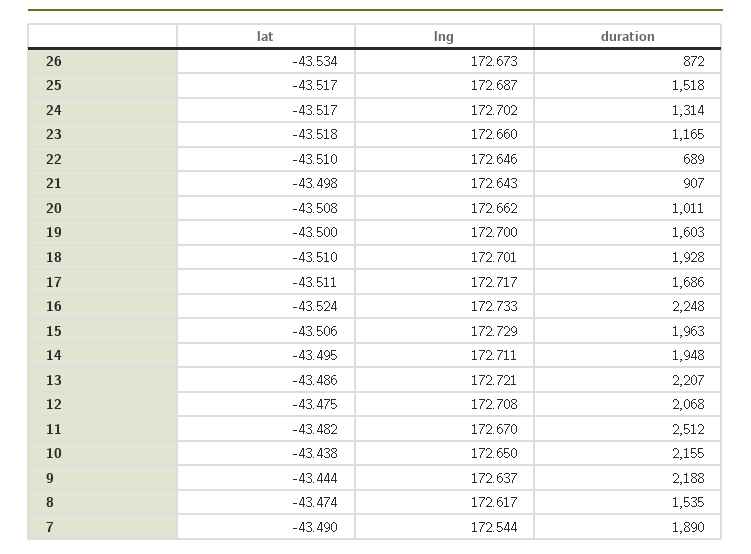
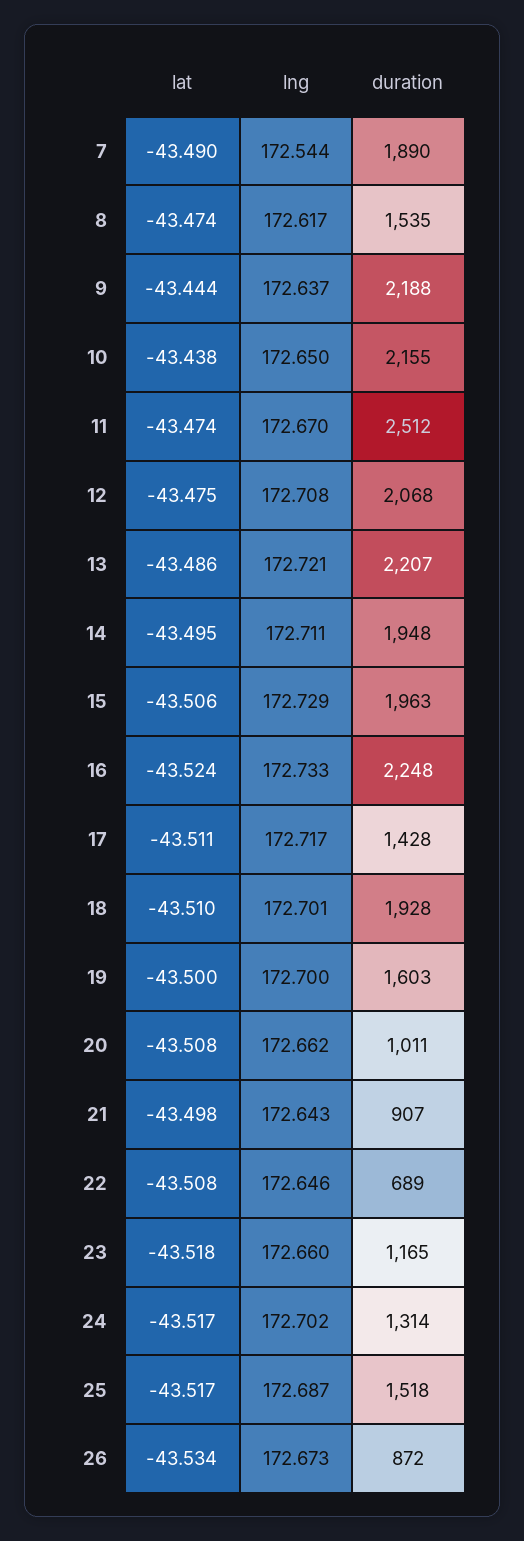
lat, 22: -43.51 -> -43.508
duration, 17: 1686 -> 1428
lat, 11: -43.482 -> -43.474

